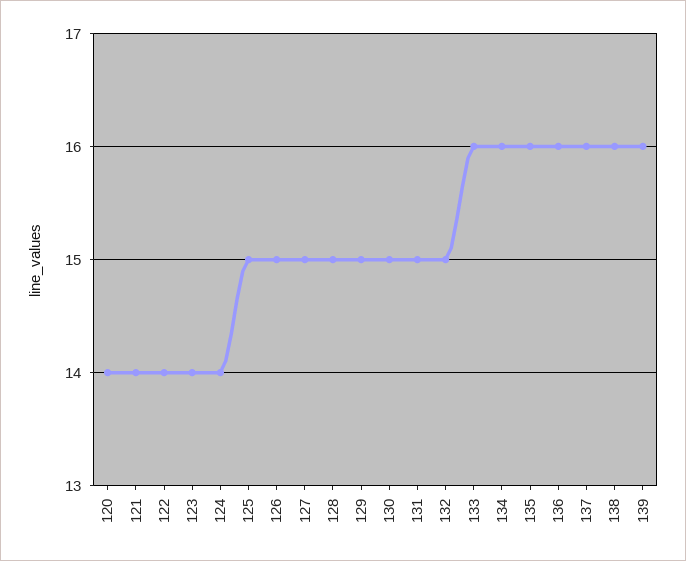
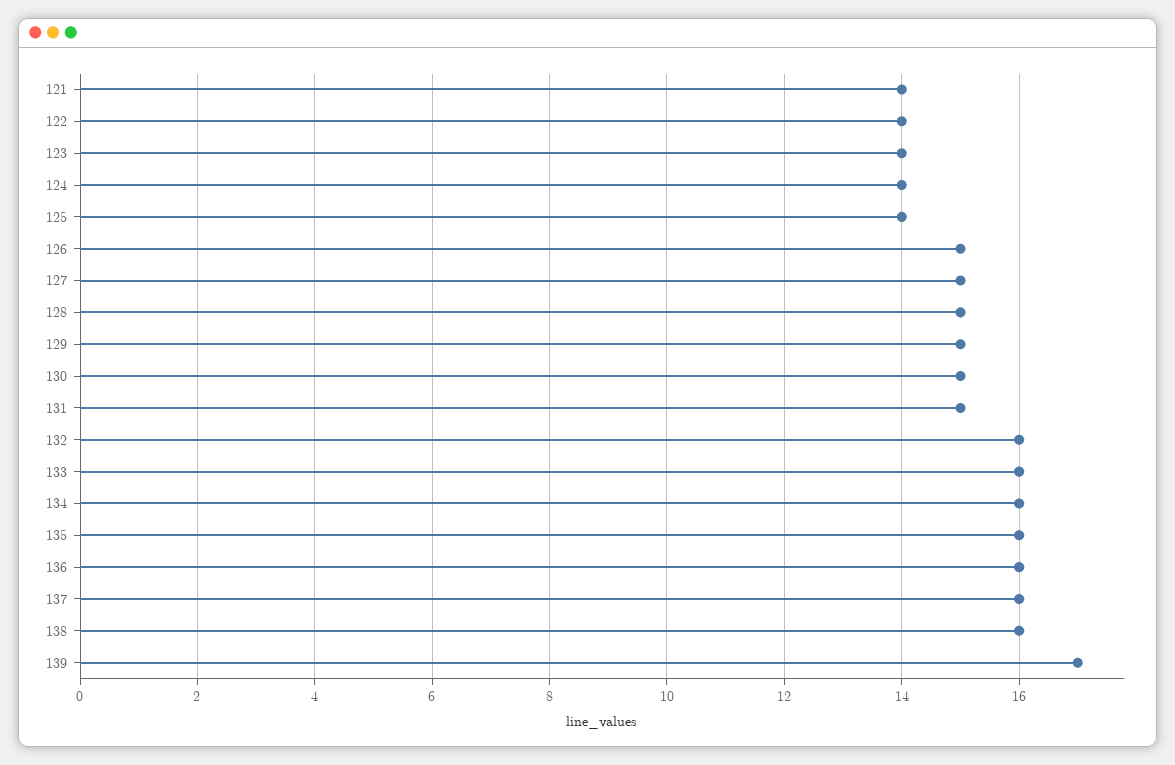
120: 14 -> none
125: 15 -> 14
132: 15 -> 16
139: 16 -> 17

